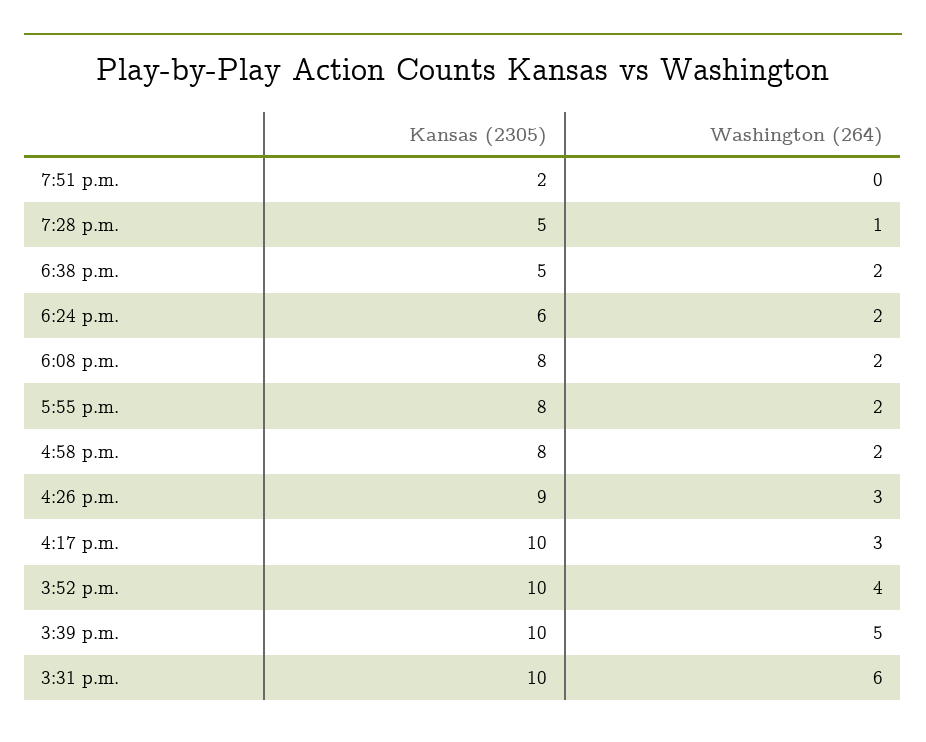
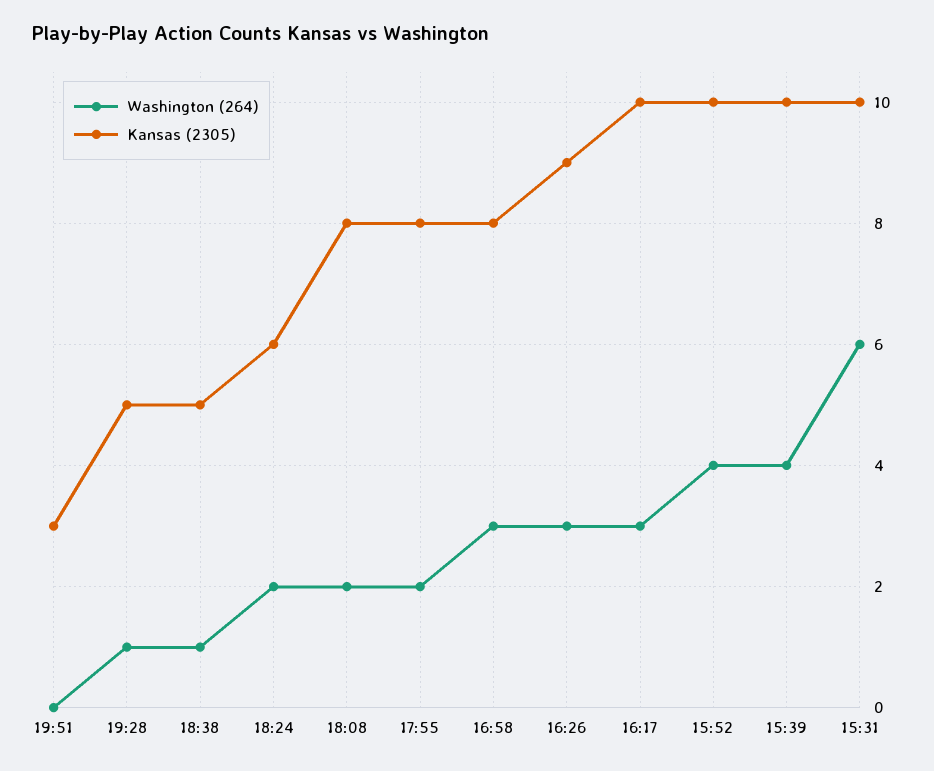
Kansas (2305), 7:51 p.m.: 2 -> 3
Washington (264), 6:38 p.m.: 2 -> 1
Washington (264), 4:58 p.m.: 2 -> 3
Washington (264), 3:39 p.m.: 5 -> 4

